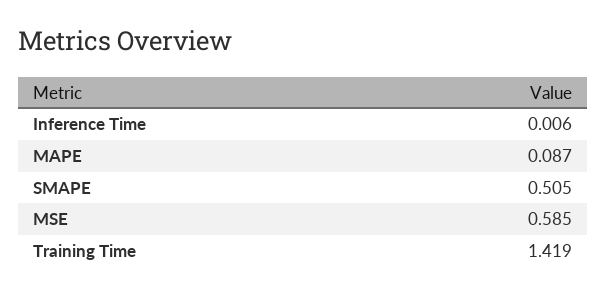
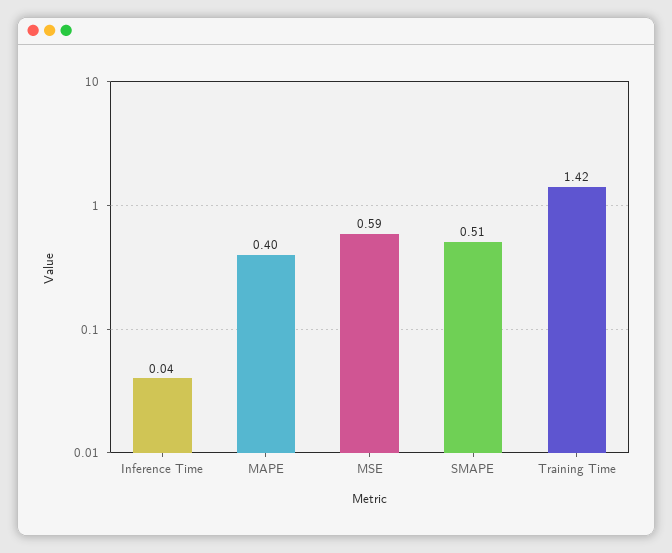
Inference Time: 0.006 -> 0.04
MAPE: 0.087 -> 0.4

